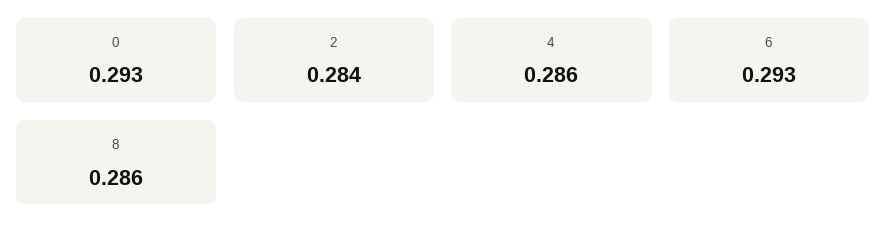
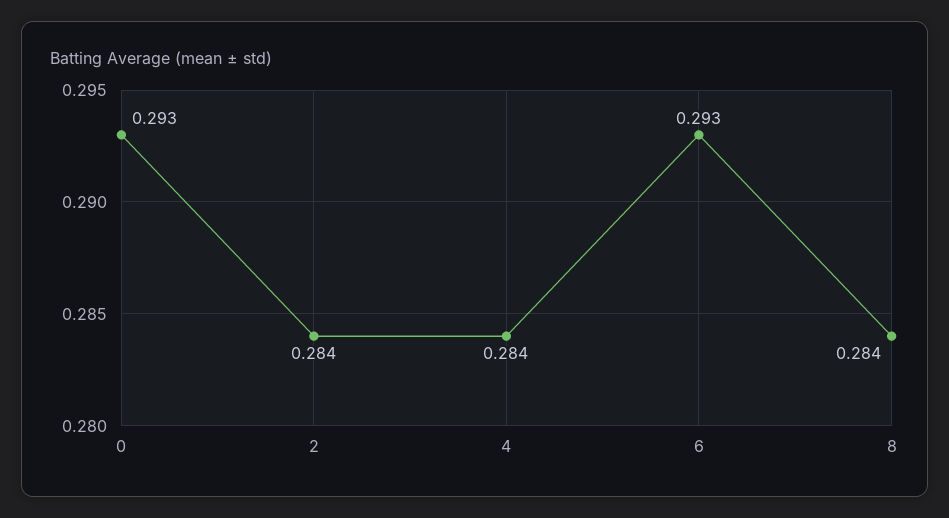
4: 0.286 -> 0.284
8: 0.286 -> 0.284

